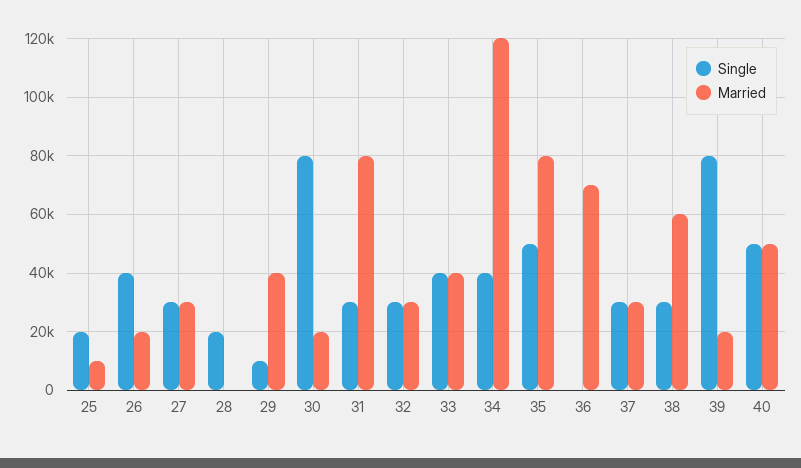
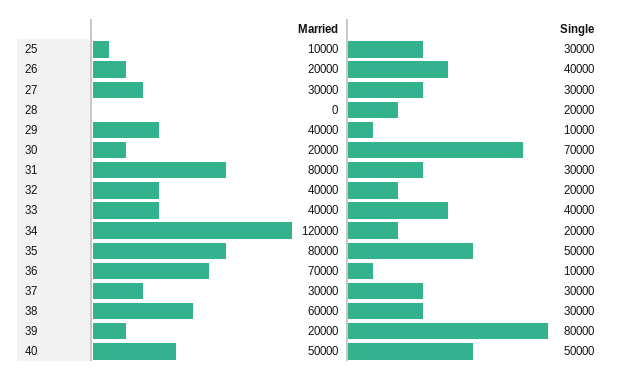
Single, 25: 20000 -> 30000
Single, 30: 80000 -> 70000
Single, 32: 30000 -> 20000
Married, 32: 30000 -> 40000
Single, 34: 40000 -> 20000
Single, 36: 0 -> 10000

